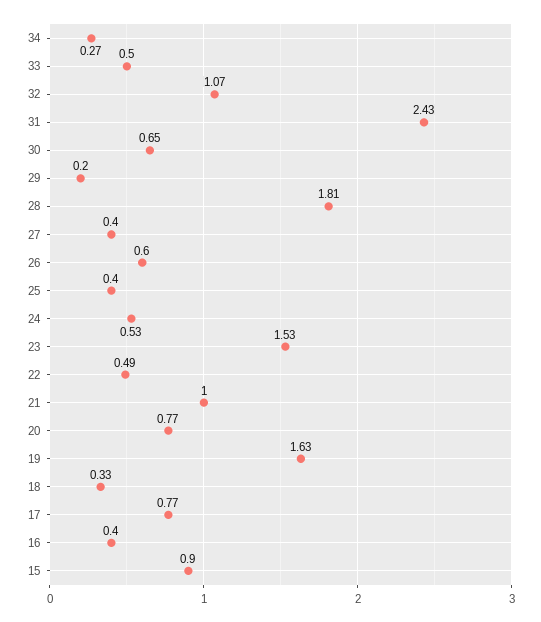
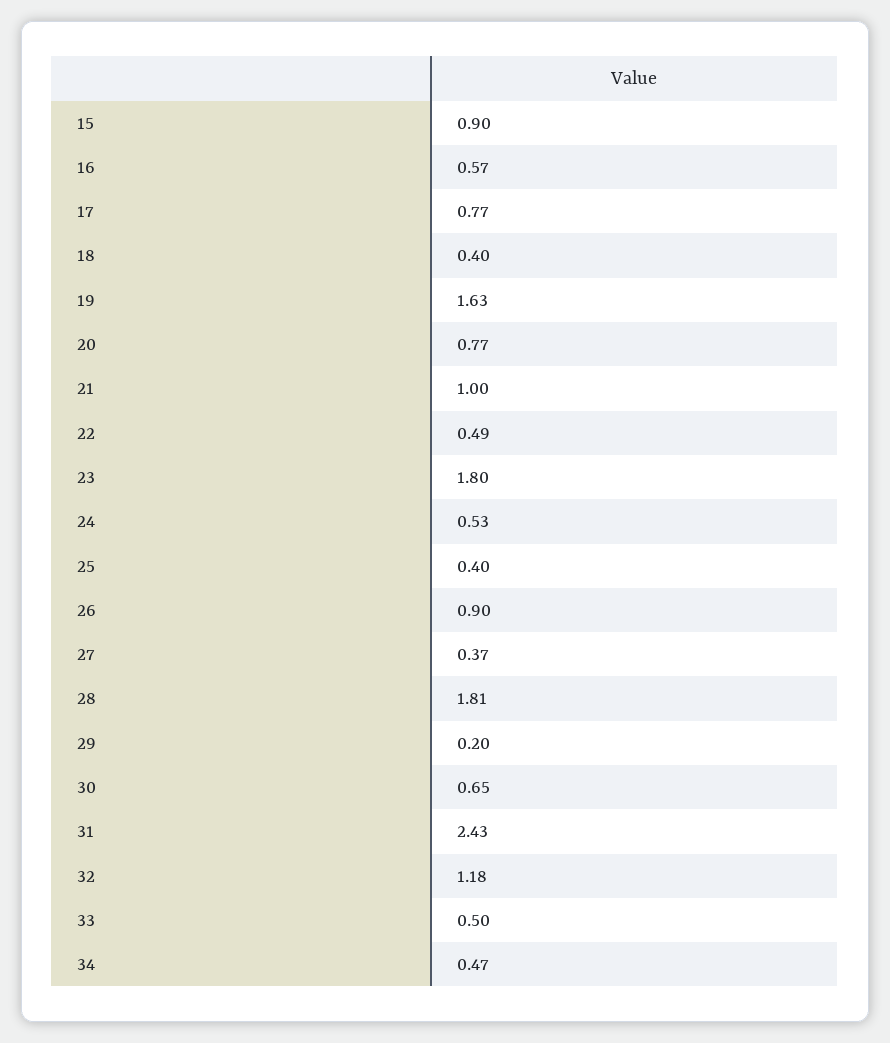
34: 0.27 -> 0.47
32: 1.07 -> 1.18
27: 0.4 -> 0.37
26: 0.6 -> 0.9
23: 1.53 -> 1.8
18: 0.33 -> 0.4
16: 0.4 -> 0.57

